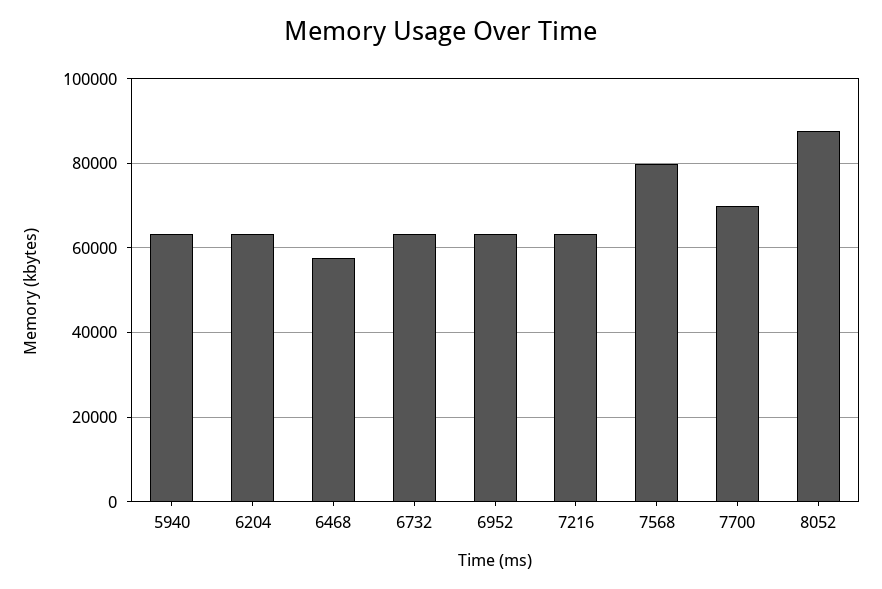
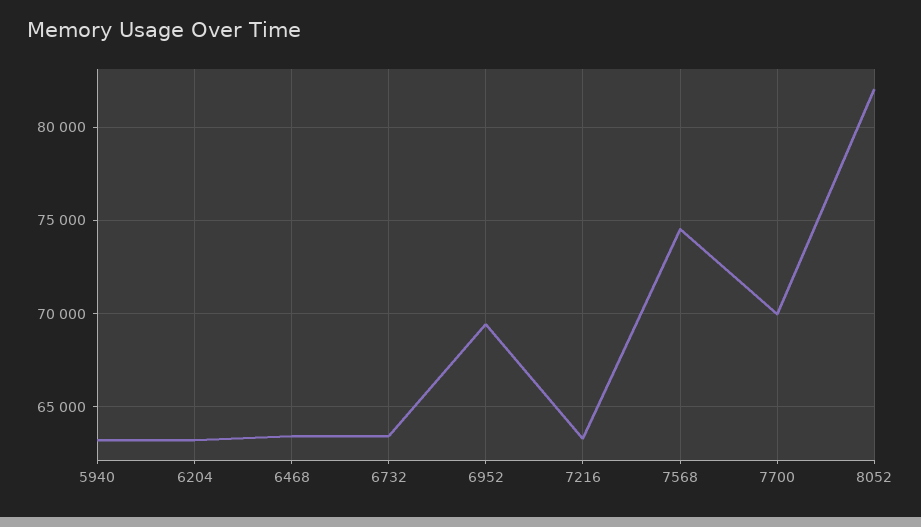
6468: 58000 -> 63500
6952: 64000 -> 69500
7568: 80000 -> 74500
8052: 88000 -> 82000

